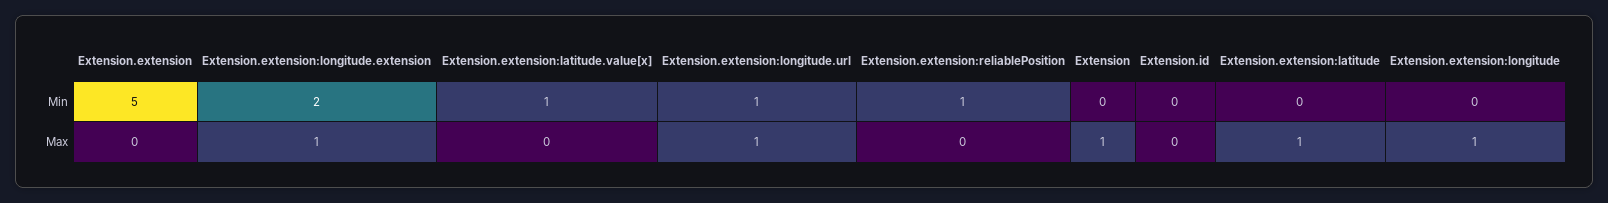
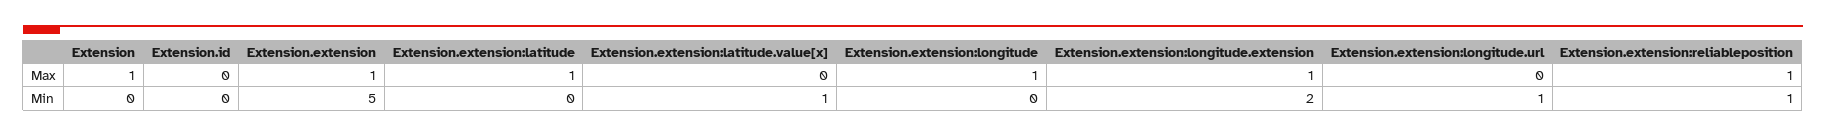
Extension.extension, Max: 0 -> 1
Extension.extension:longitude.url, Max: 1 -> 0
Extension.extension:reliablePosition, Max: 0 -> 1

